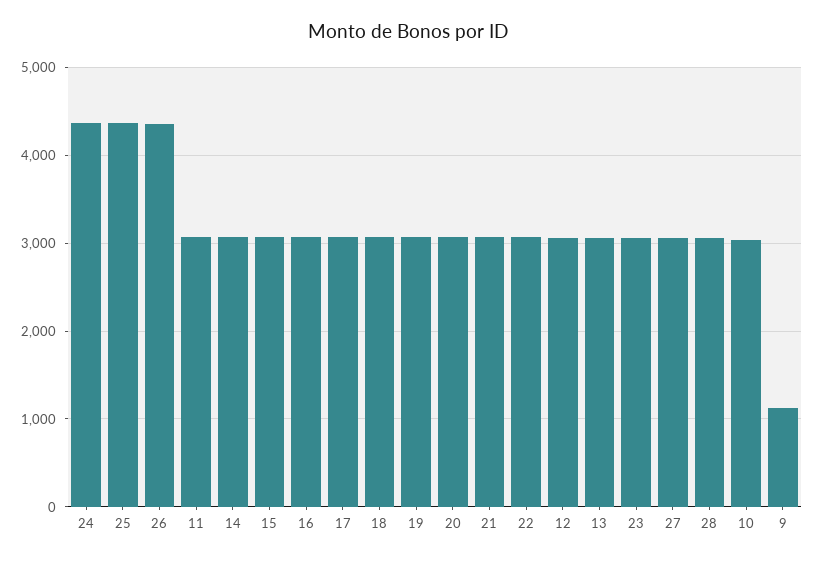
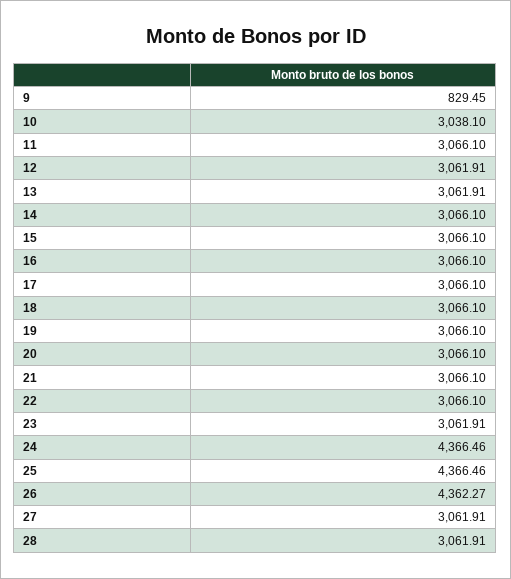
9: 1100 -> 829.45

